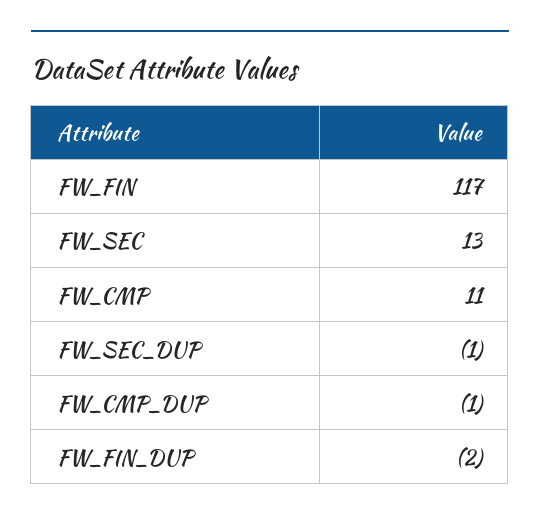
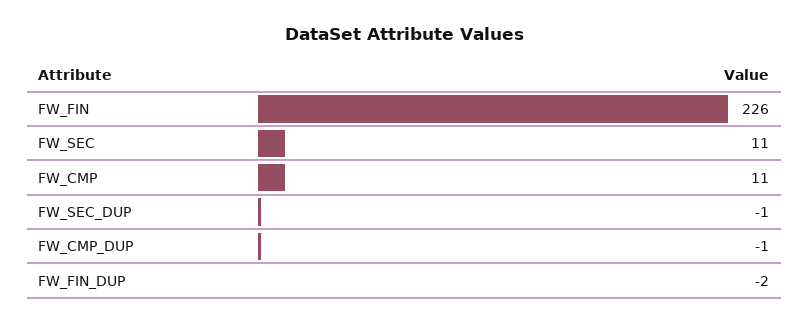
FW_FIN: 117 -> 226
FW_SEC: 13 -> 11

